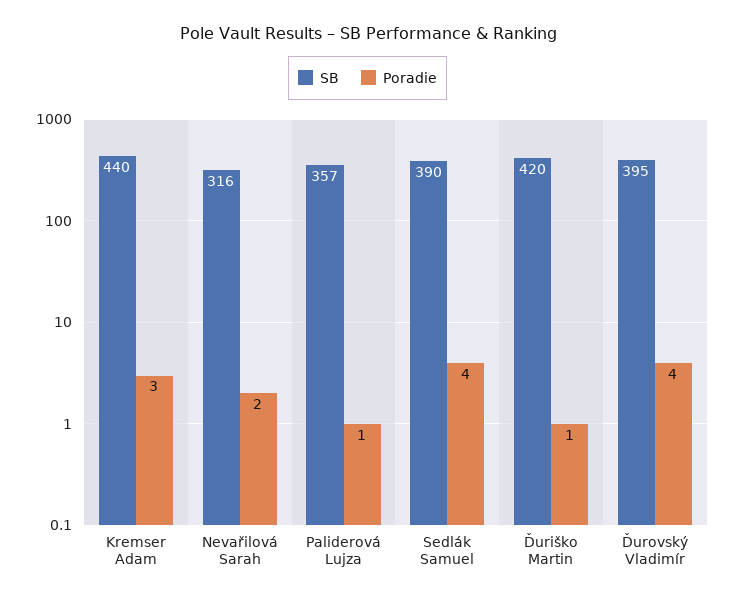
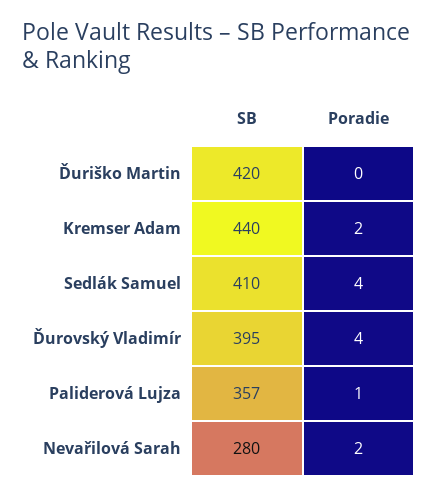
Poradie, Kremser Adam: 3 -> 2
SB, Nevařilová Sarah: 316 -> 280
SB, Sedlák Samuel: 390 -> 410
Poradie, Ďuriško Martin: 1 -> 0

